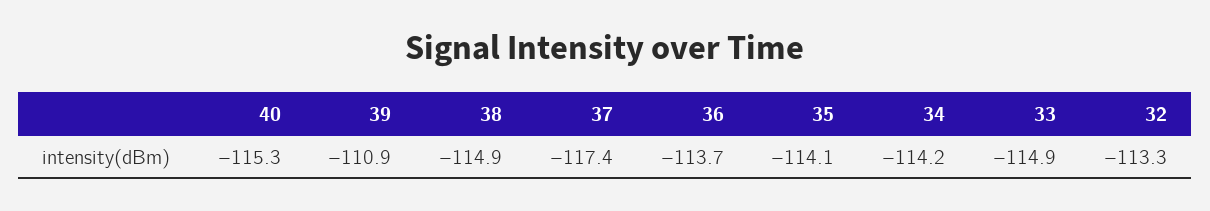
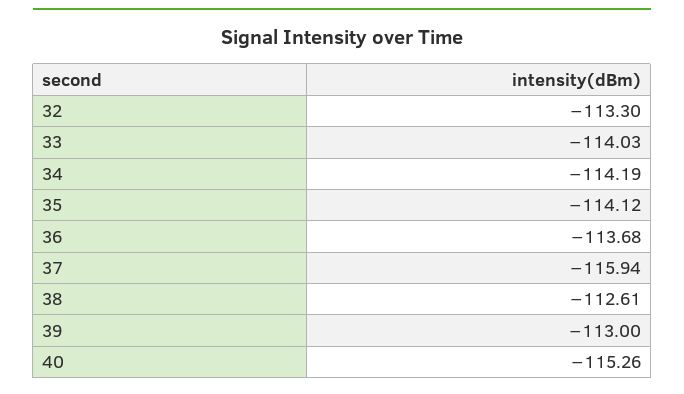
39: -110.9 -> -113
38: -114.9 -> -112.61
37: -117.4 -> -115.94
33: -114.9 -> -114.03

